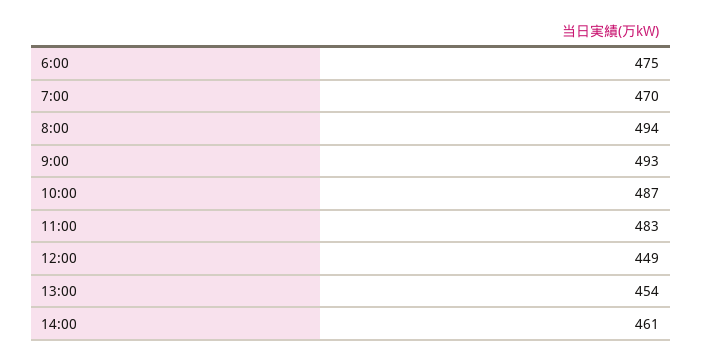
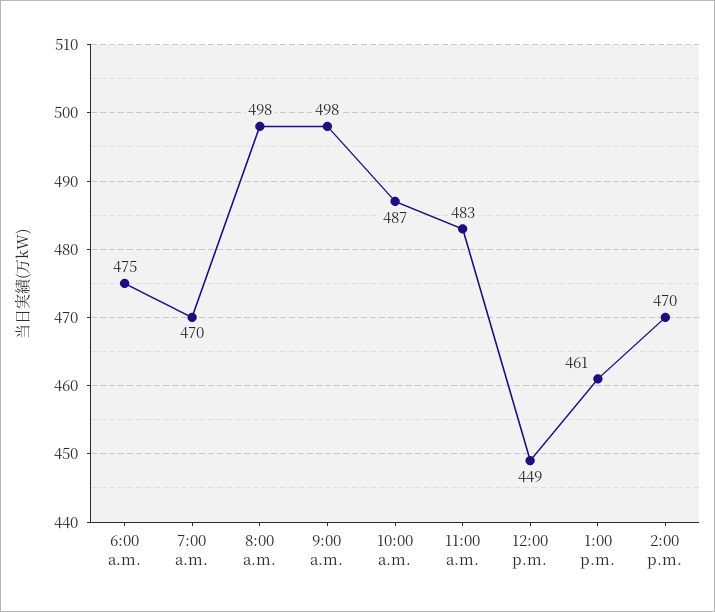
8:00: 494 -> 498
9:00: 493 -> 498
13:00: 454 -> 461
14:00: 461 -> 470

